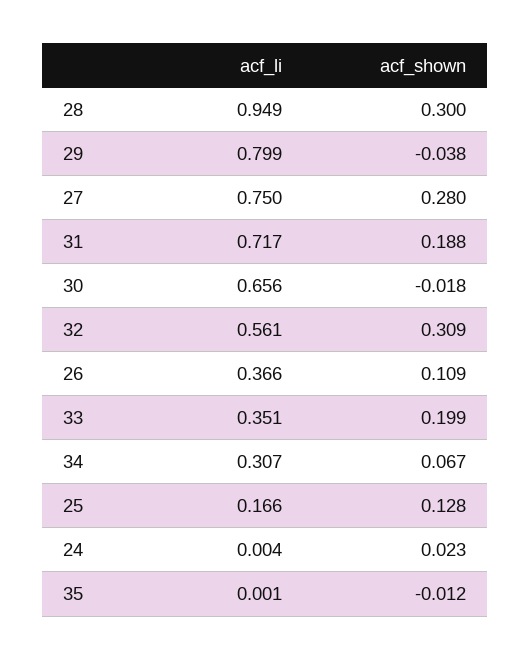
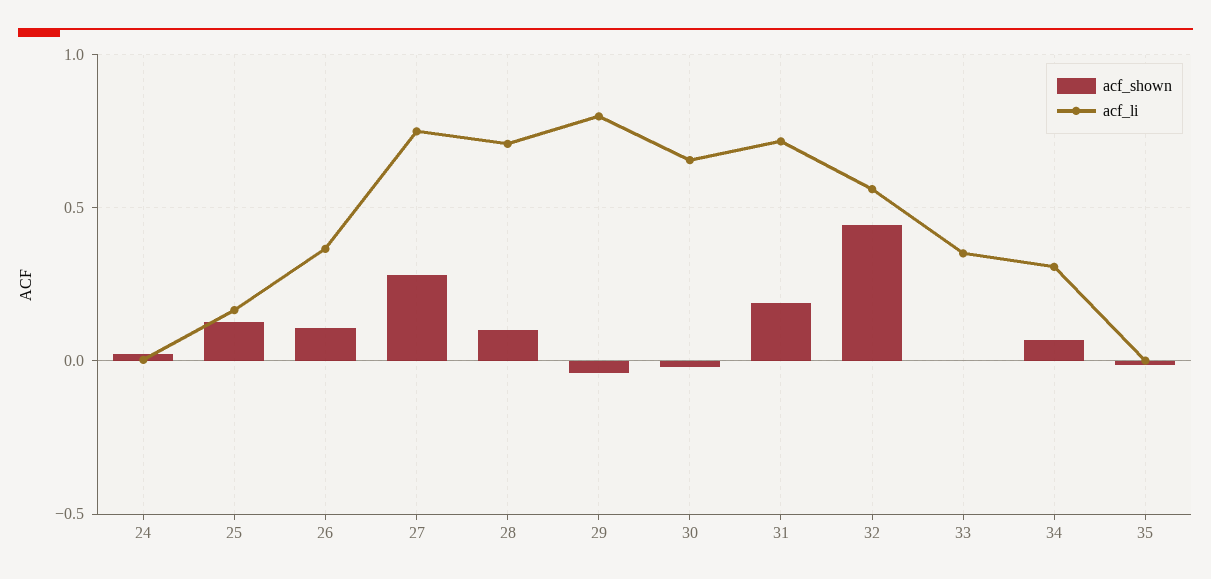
acf_li, 28: 0.949 -> 0.7
acf_shown, 28: 0.3 -> 0.1
acf_shown, 32: 0.309 -> 0.45
acf_shown, 33: 0.199 -> 0

